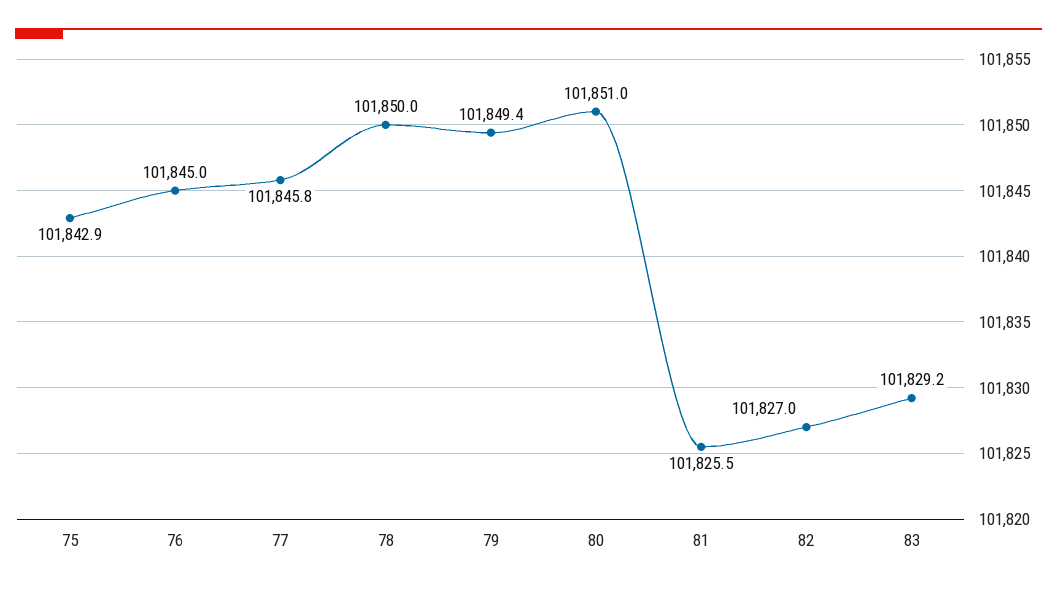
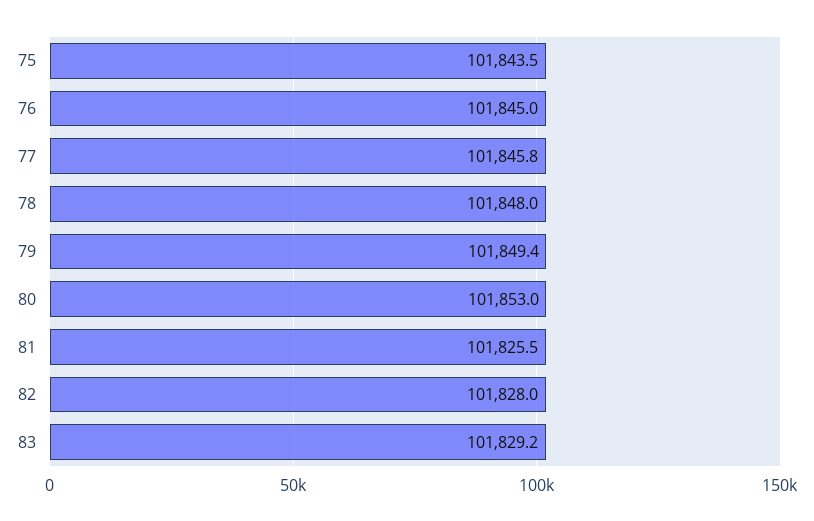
75: 101842.9 -> 101843.5
78: 101850 -> 101848
80: 101851 -> 101853
82: 101827 -> 101828

